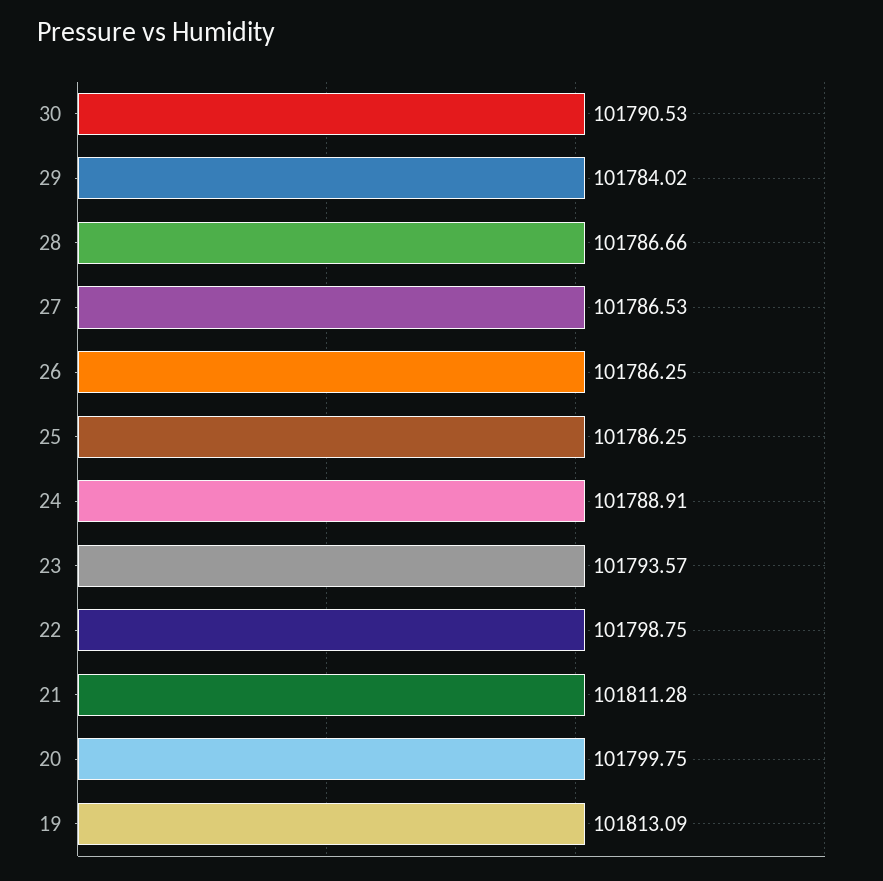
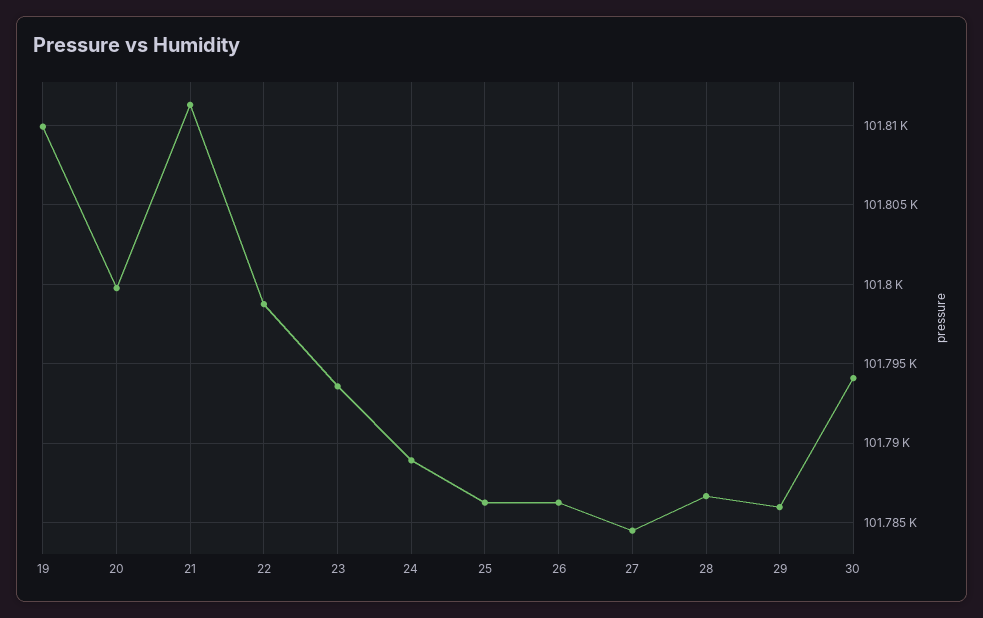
30: 101790.53 -> 101794
29: 101784.02 -> 101786
27: 101786.53 -> 101784.5
19: 101813.09 -> 101810

